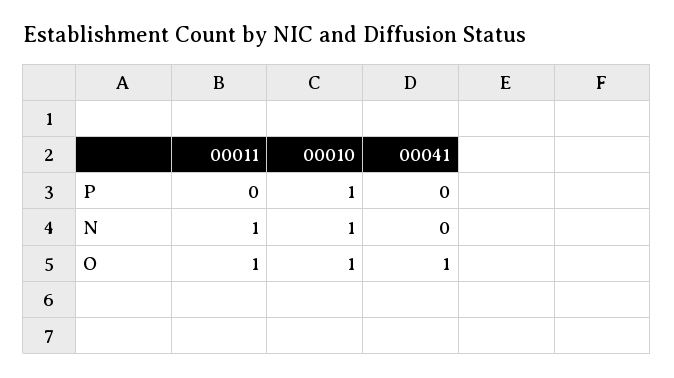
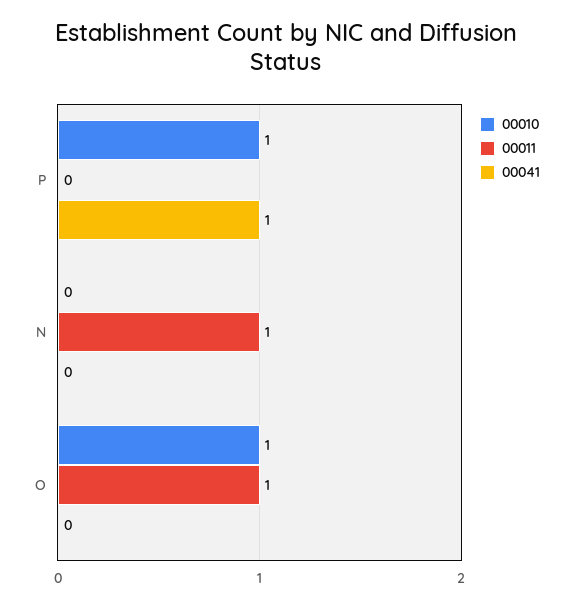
00041, P: 0 -> 1
00010, N: 1 -> 0
00041, O: 1 -> 0

